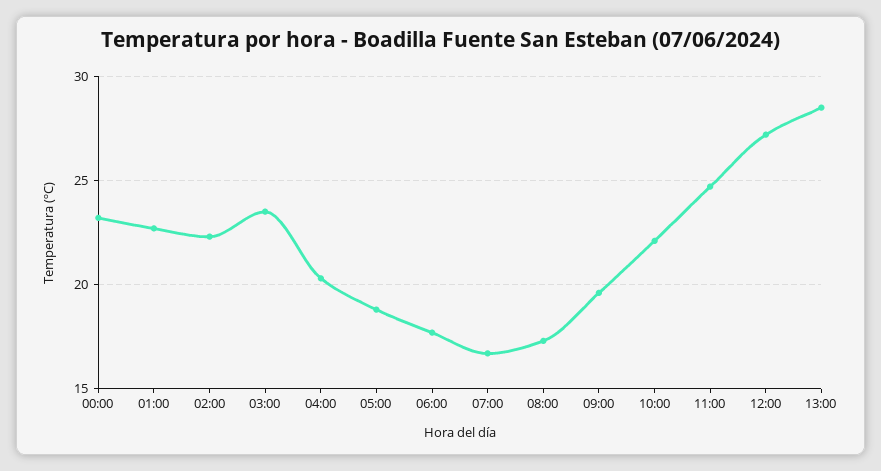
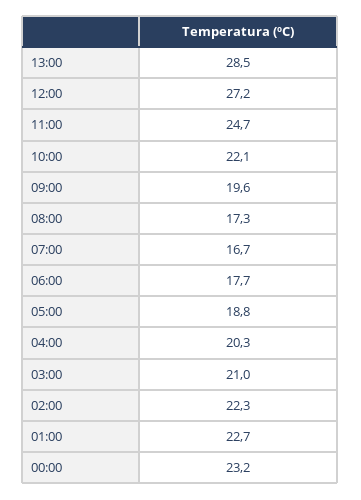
03:00: 23.5 -> 21

